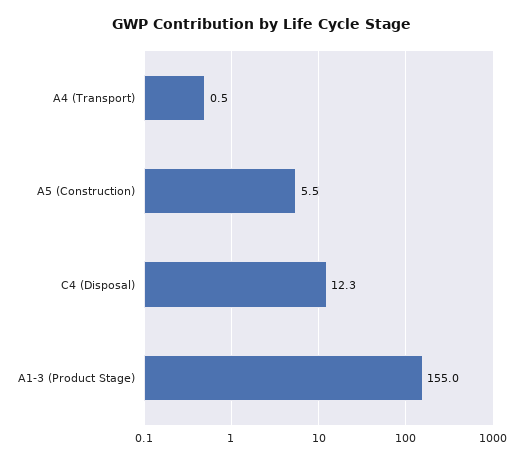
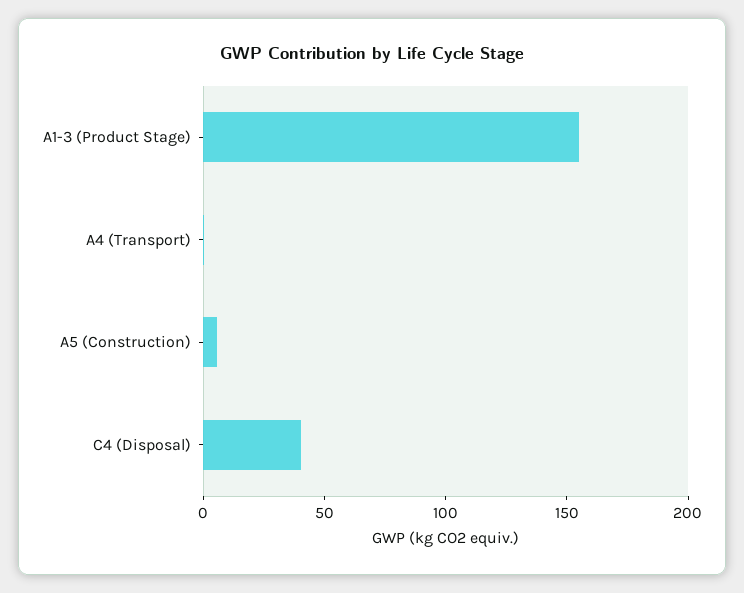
C4 (Disposal): 12.3 -> 40

